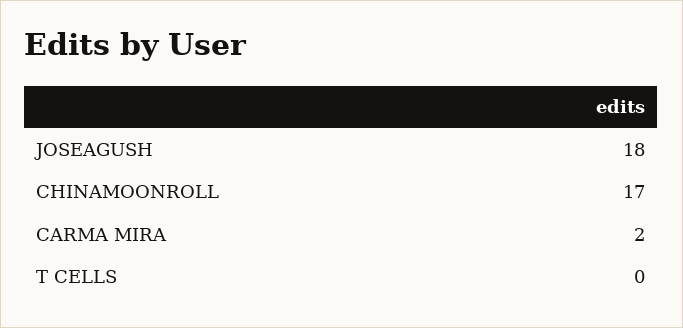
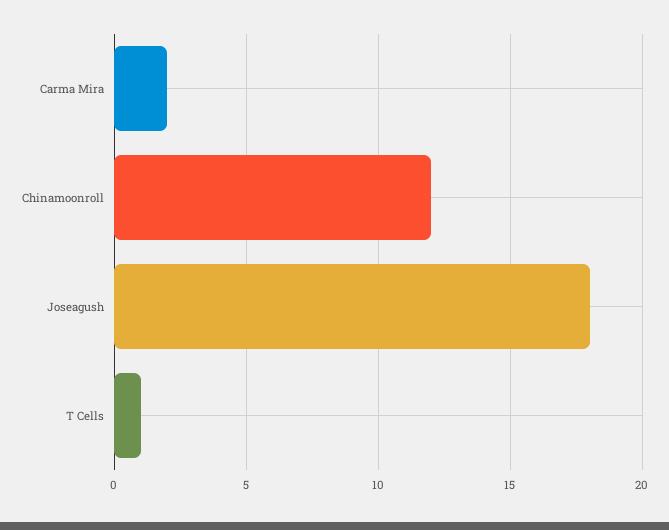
CHINAMOONROLL: 17 -> 12
T CELLS: 0 -> 1

